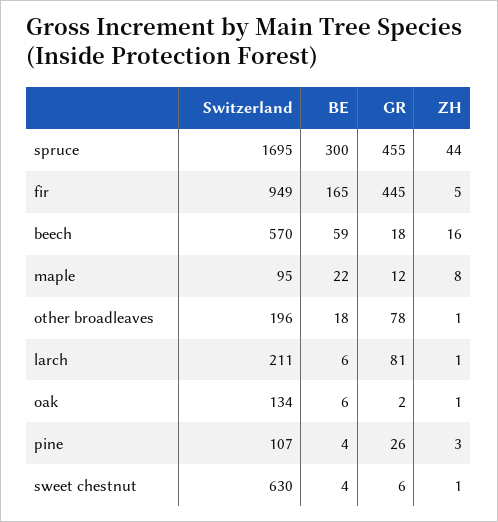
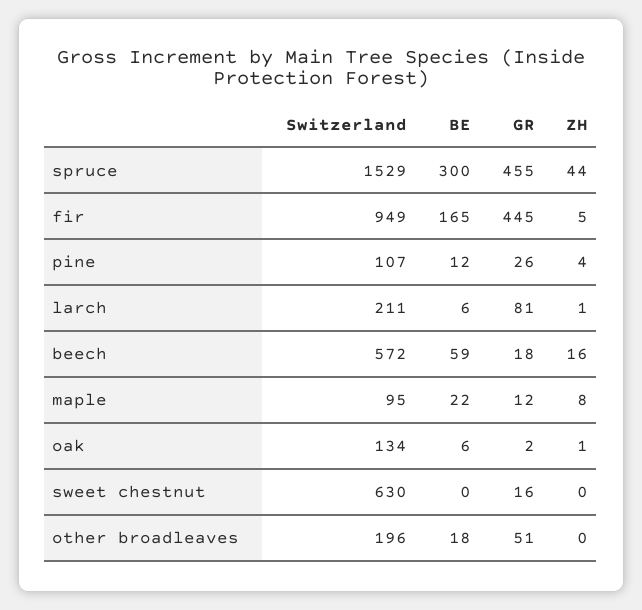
Switzerland, spruce: 1695 -> 1529
Switzerland, beech: 570 -> 572
GR, other broadleaves: 78 -> 51
ZH, other broadleaves: 1 -> 0
BE, pine: 4 -> 12
ZH, pine: 3 -> 4
BE, sweet chestnut: 4 -> 0
GR, sweet chestnut: 6 -> 16
ZH, sweet chestnut: 1 -> 0

